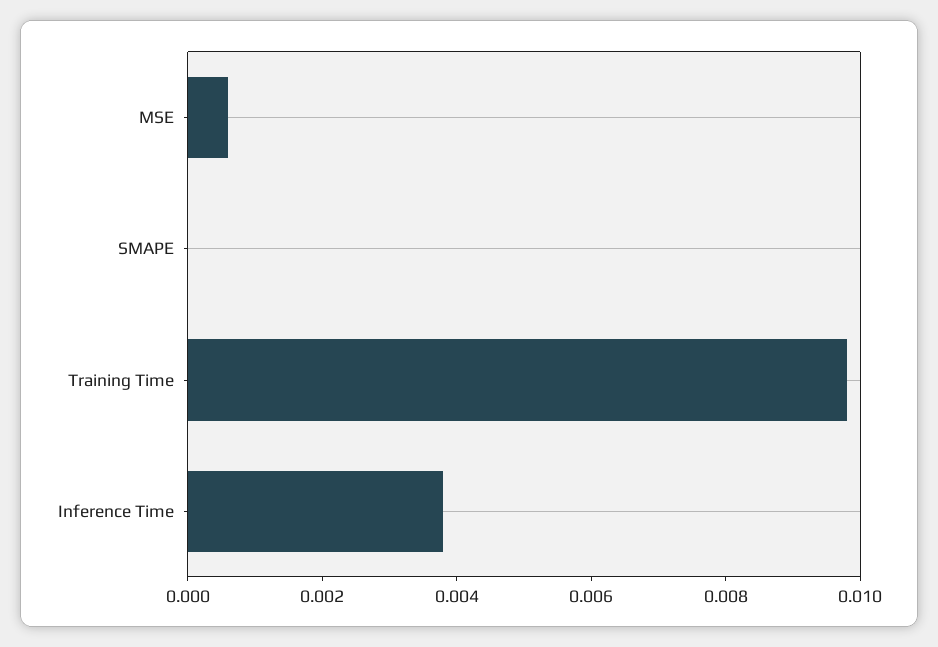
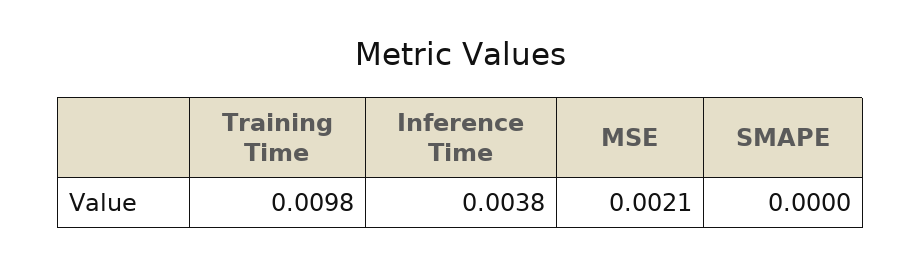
MSE: 0.0005 -> 0.0021

